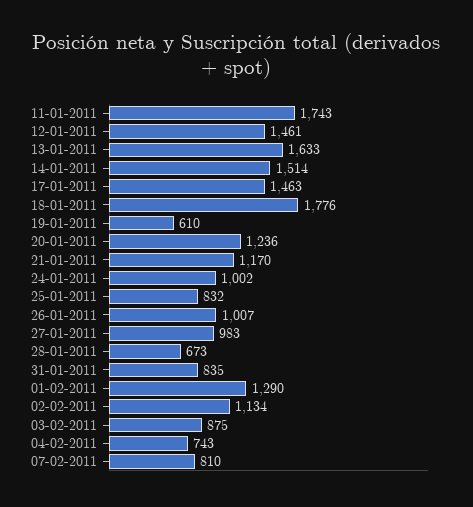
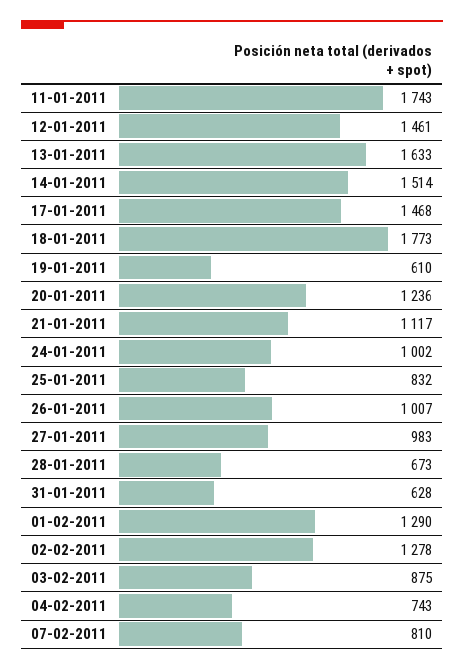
17-01-2011: 1463 -> 1468
18-01-2011: 1776 -> 1773
21-01-2011: 1170 -> 1117
31-01-2011: 835 -> 628
02-02-2011: 1134 -> 1278

